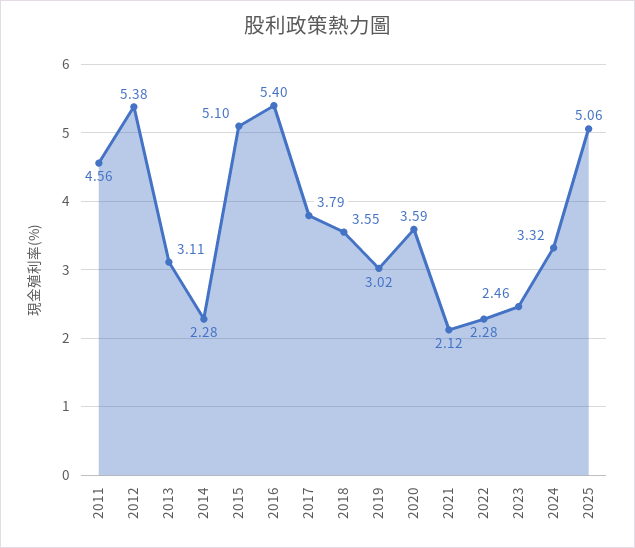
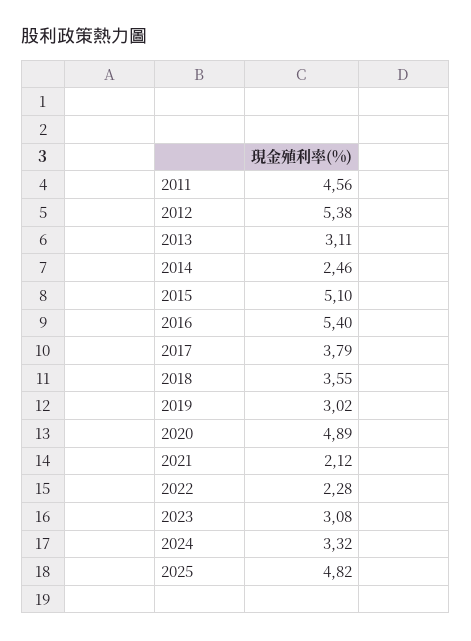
2014: 2.28 -> 2.46
2020: 3.59 -> 4.89
2023: 2.46 -> 3.08
2025: 5.06 -> 4.82

